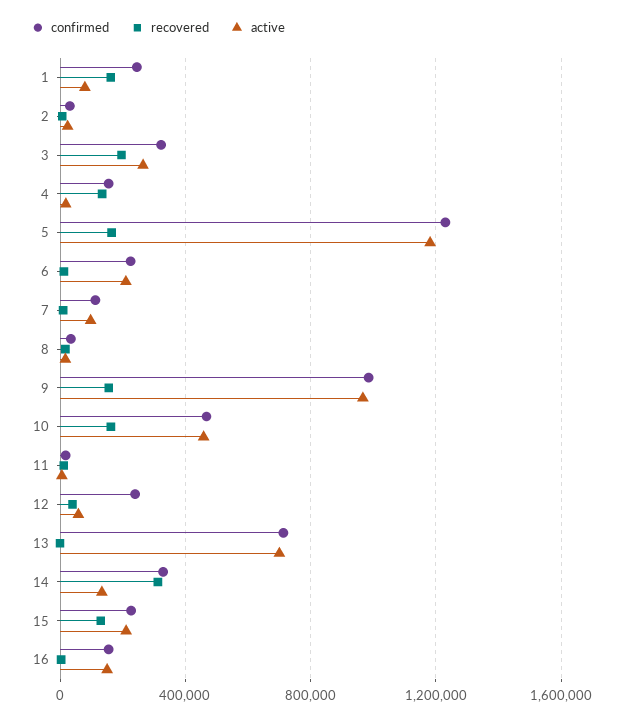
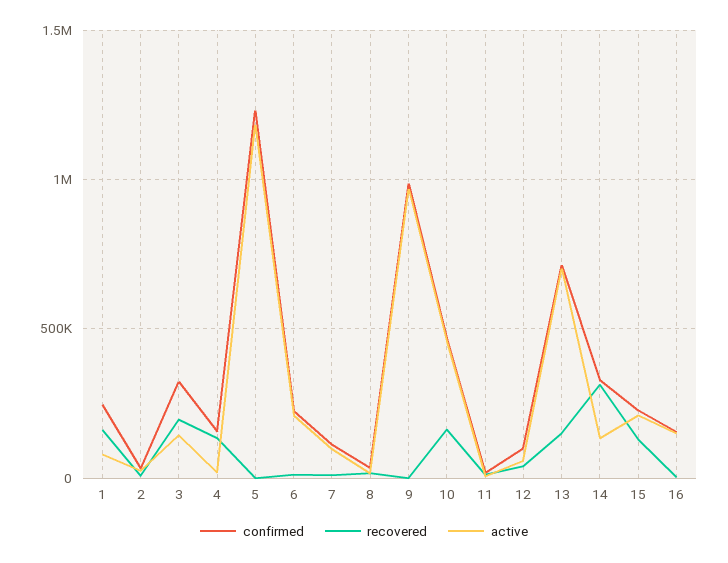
active, 3: 250000 -> 150000
recovered, 5: 150000 -> 0
recovered, 9: 150000 -> 0
confirmed, 12: 250000 -> 100000
recovered, 13: 0 -> 150000

